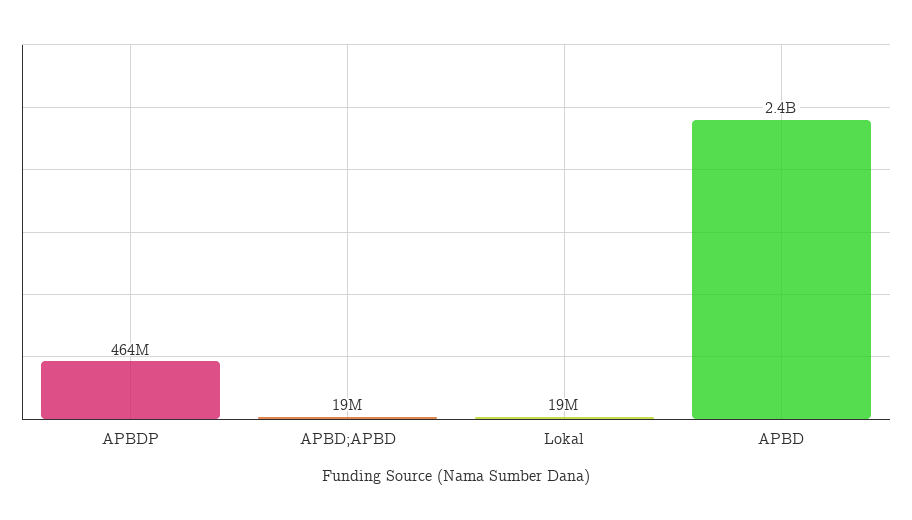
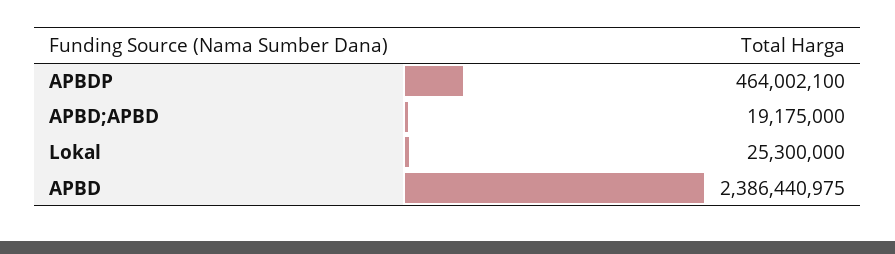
Lokal: 19000000 -> 25300000

